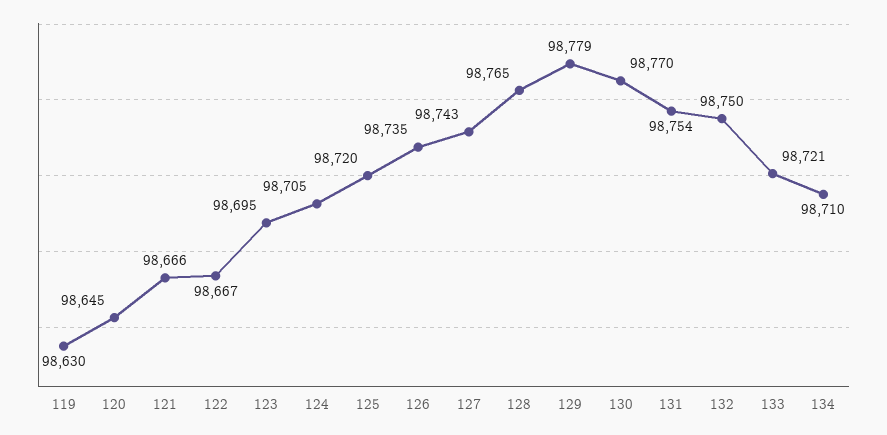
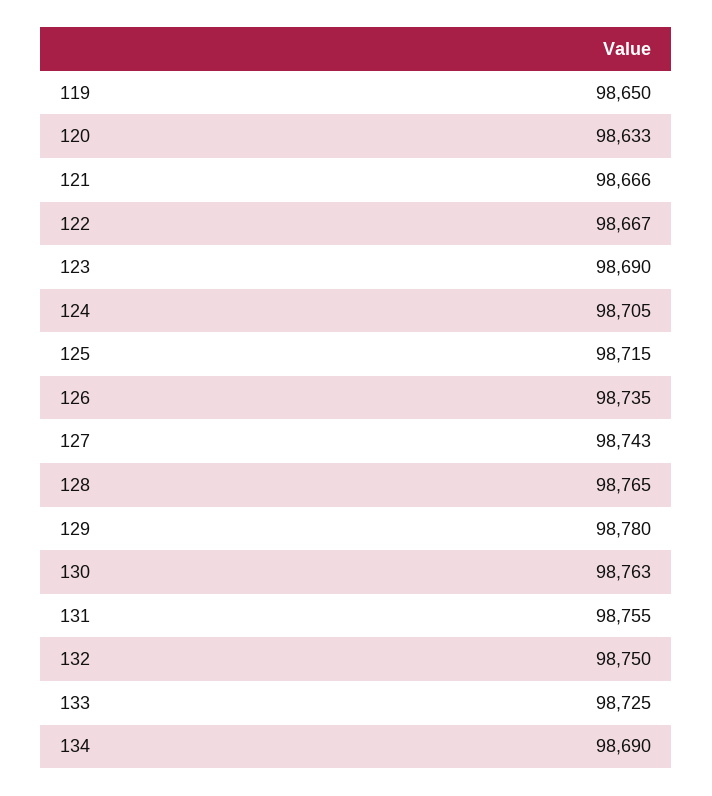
119: 98630 -> 98650
120: 98645 -> 98633
123: 98695 -> 98690
125: 98720 -> 98715
129: 98779 -> 98780
130: 98770 -> 98763
131: 98754 -> 98755
133: 98721 -> 98725
134: 98710 -> 98690

